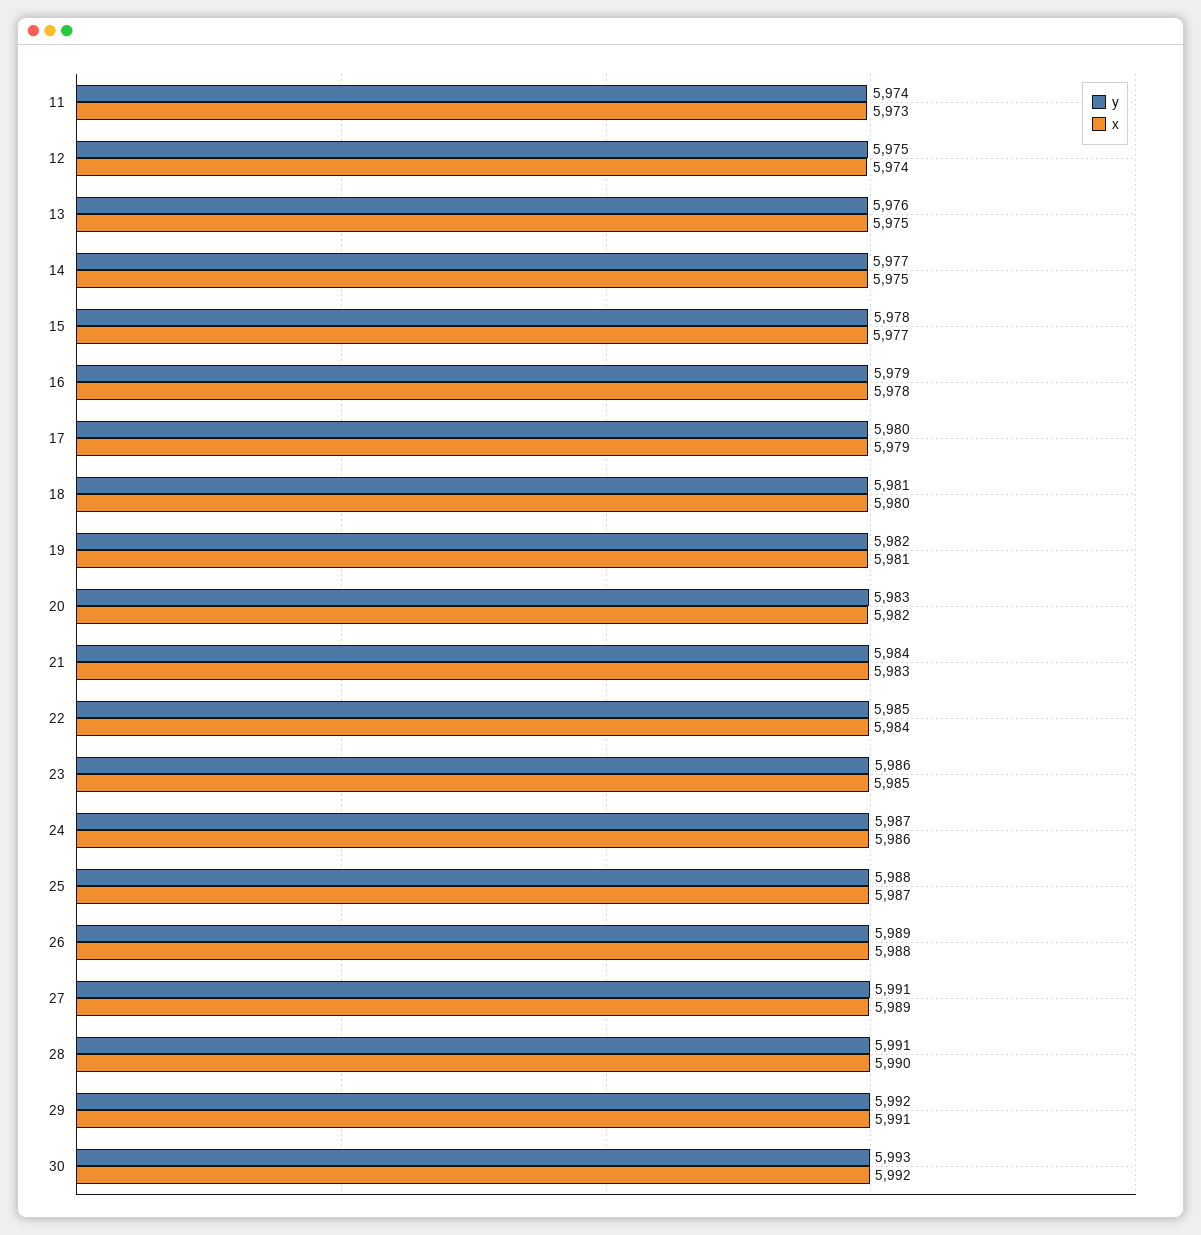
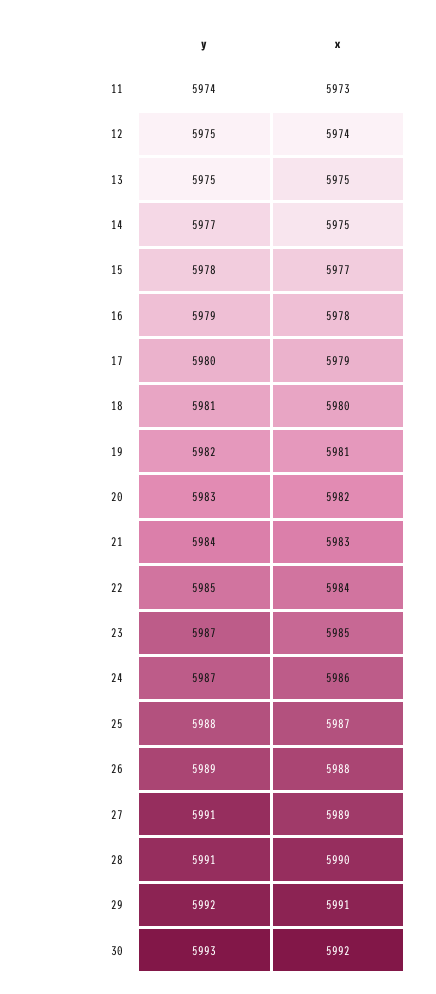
y, 13: 5976 -> 5975
y, 23: 5986 -> 5987

